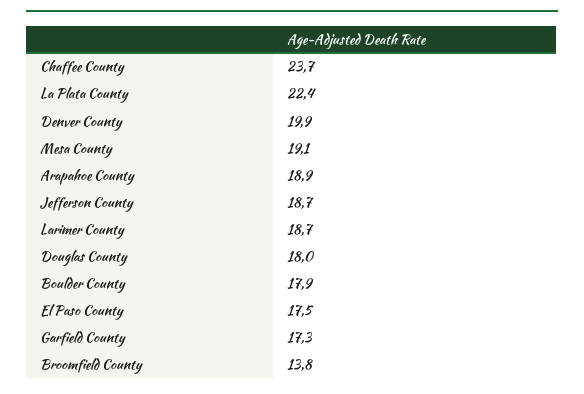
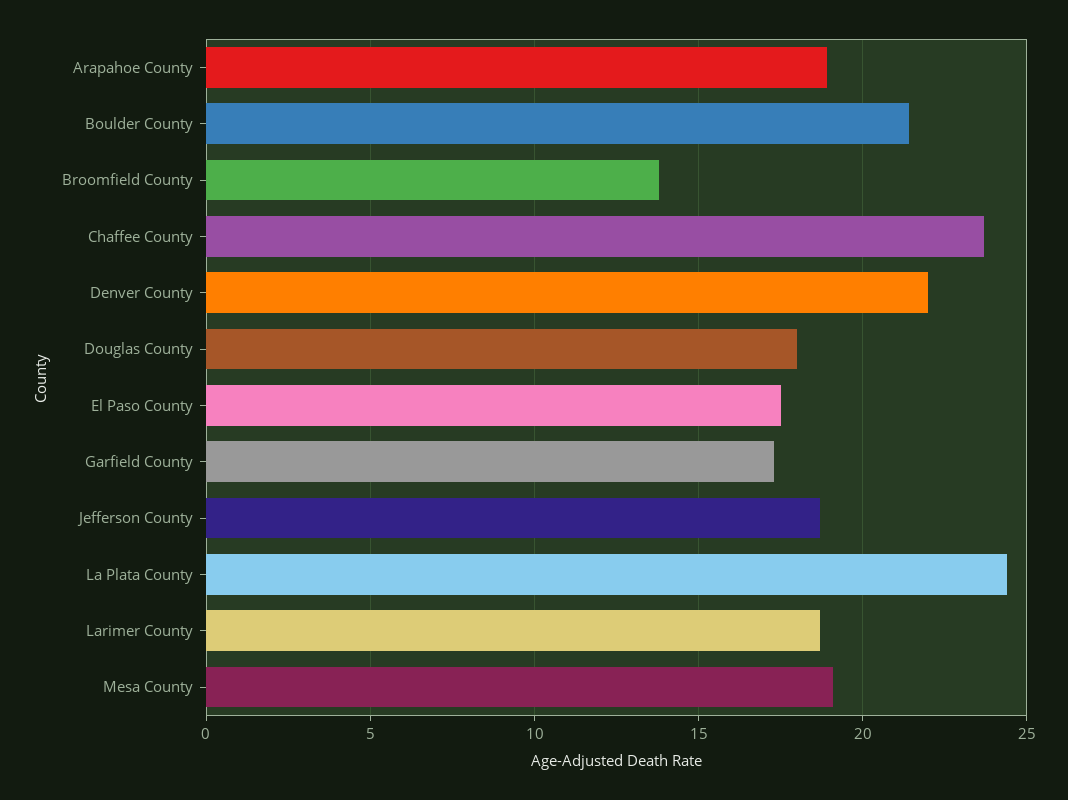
La Plata County: 22.4 -> 24.5
Denver County: 19.9 -> 22
Boulder County: 17.9 -> 21.5

